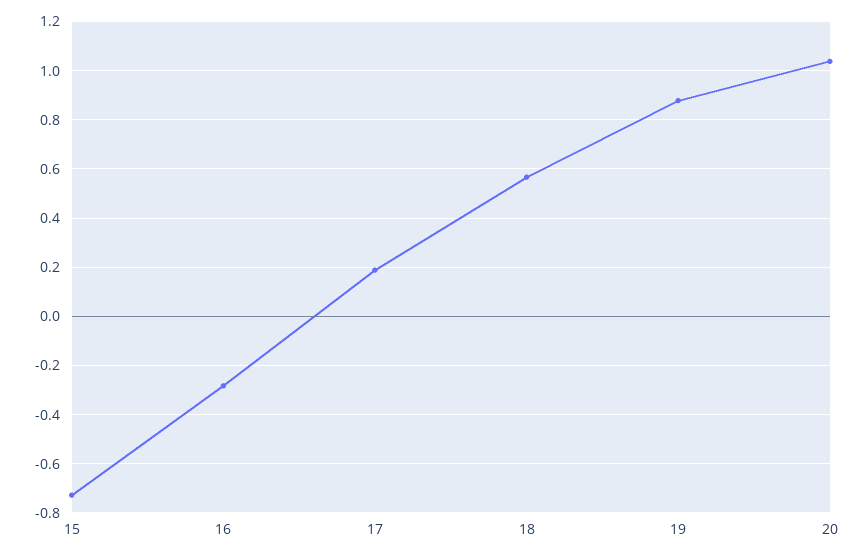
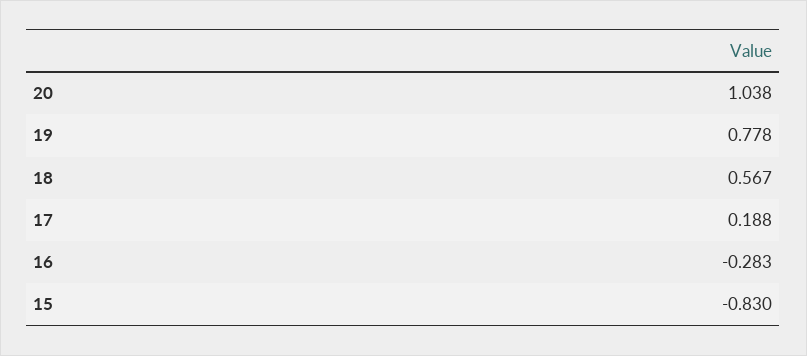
15: -0.725 -> -0.83
19: 0.875 -> 0.778

